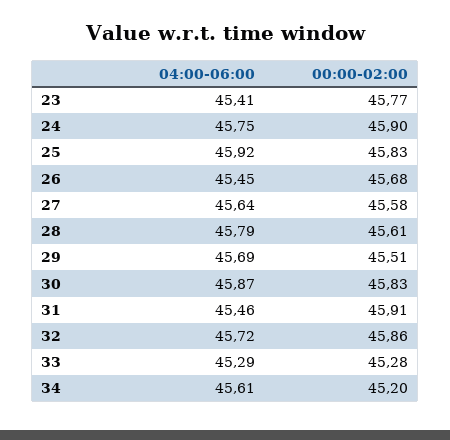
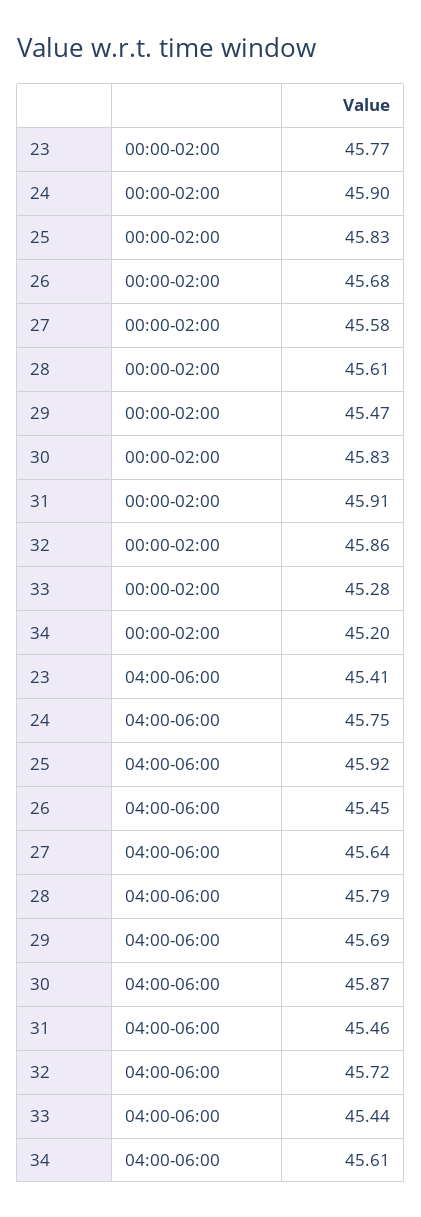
00:00-02:00, 29: 45.51 -> 45.47
04:00-06:00, 33: 45.29 -> 45.44

